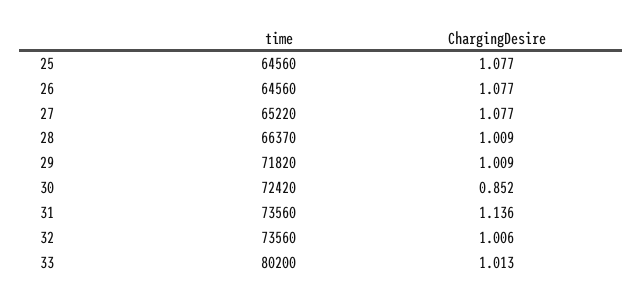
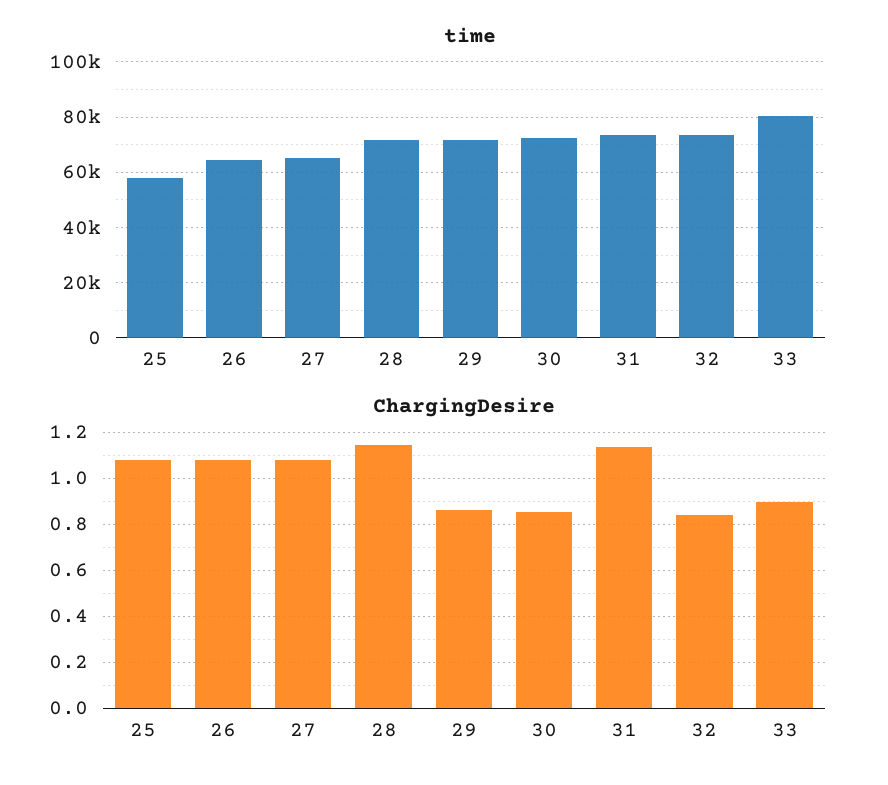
time, 25: 64560 -> 57500
time, 28: 66370 -> 72500
ChargingDesire, 28: 1.009 -> 1.15
ChargingDesire, 29: 1.009 -> 0.85
ChargingDesire, 32: 1.006 -> 0.85
ChargingDesire, 33: 1.013 -> 0.9

